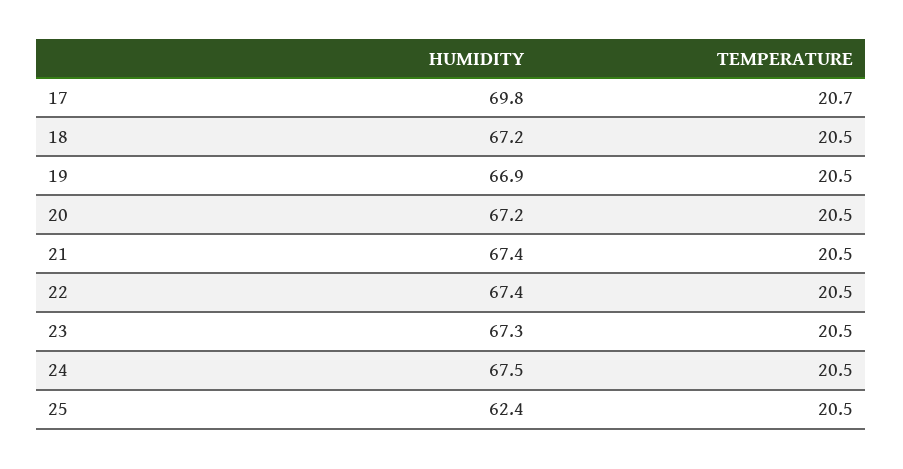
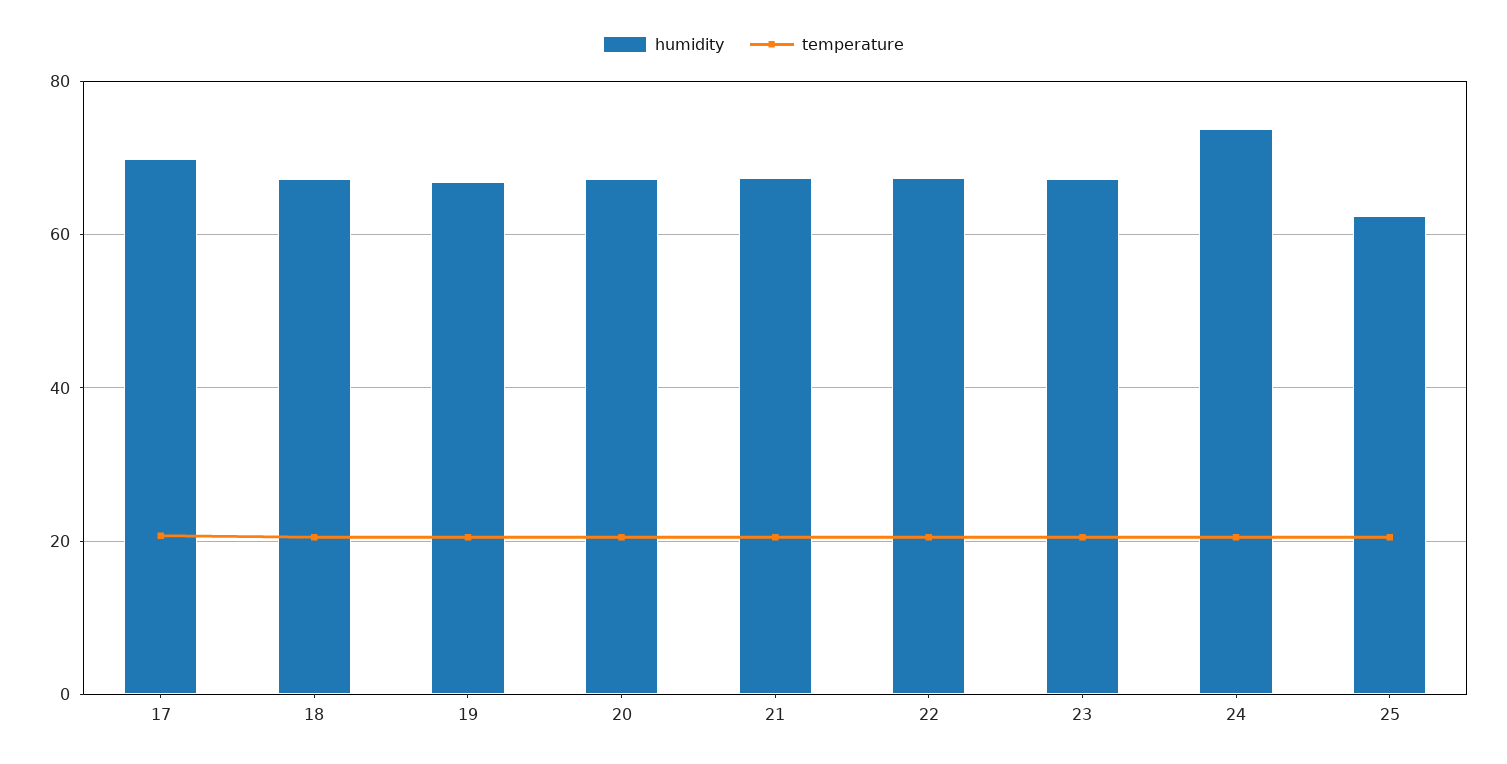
HUMIDITY, 24: 67.5 -> 74

